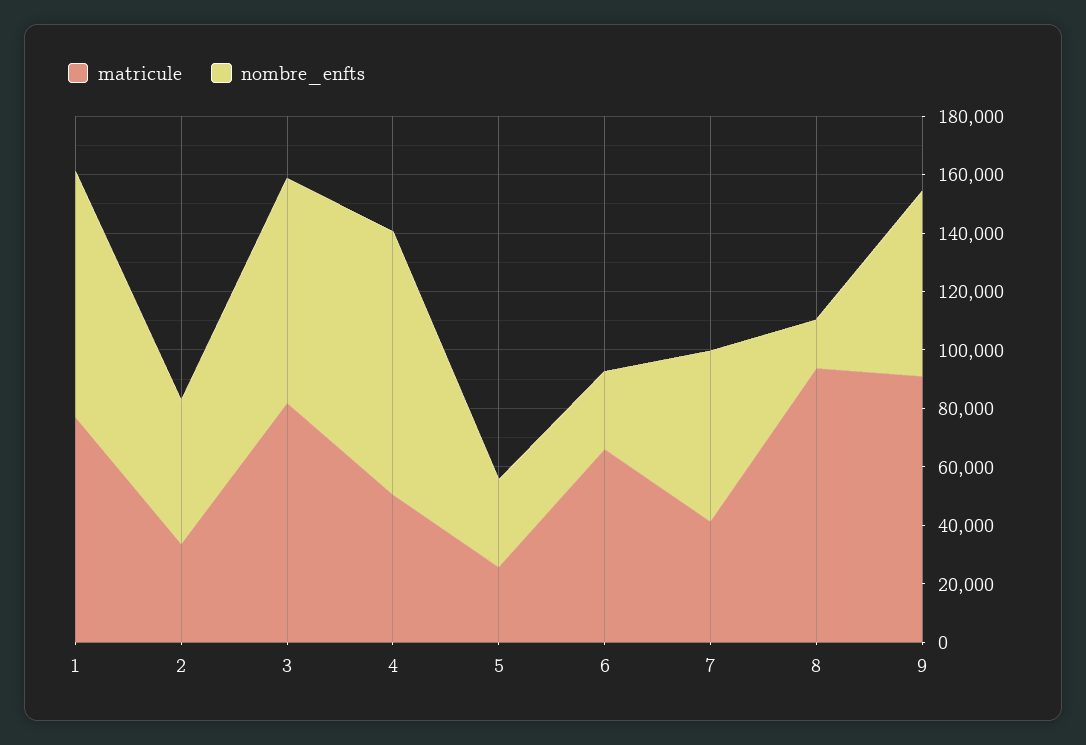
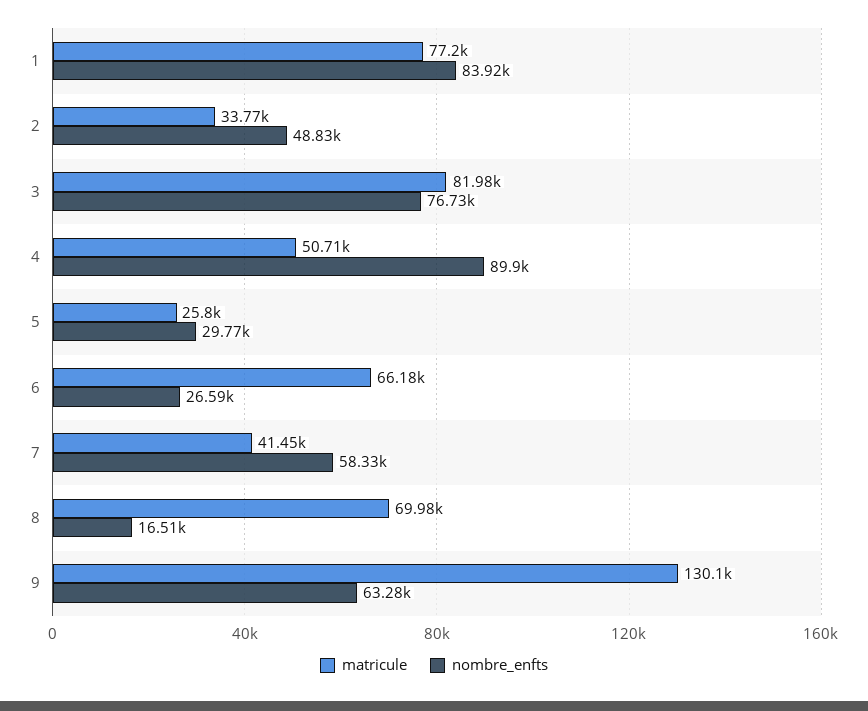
matricule, 8: 95000 -> 69980
matricule, 9: 90000 -> 130100

